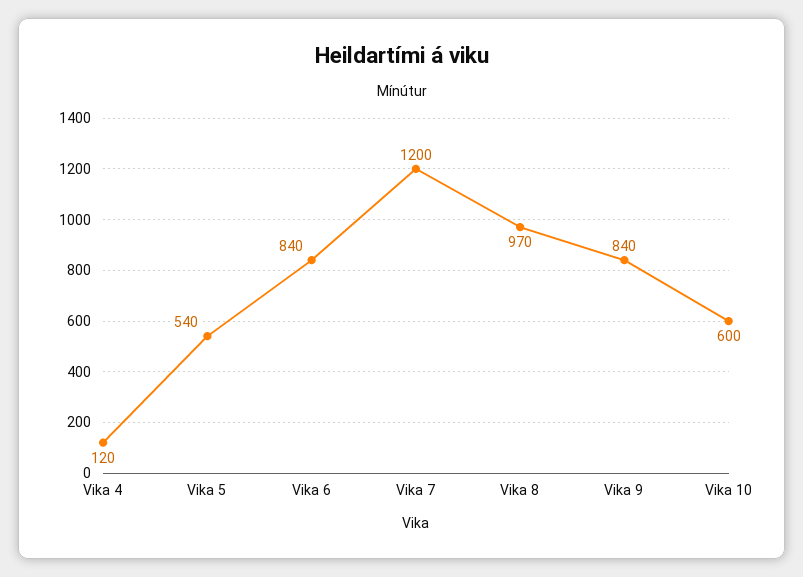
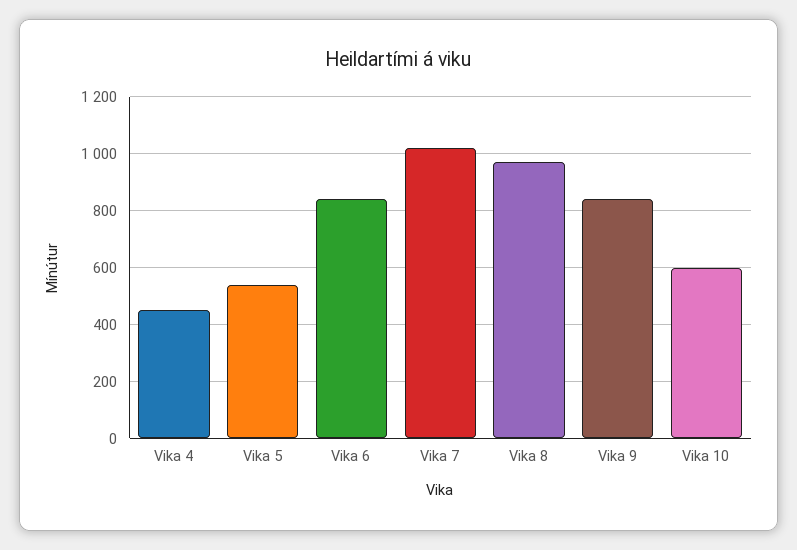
Vika 4: 120 -> 450
Vika 7: 1200 -> 1025

